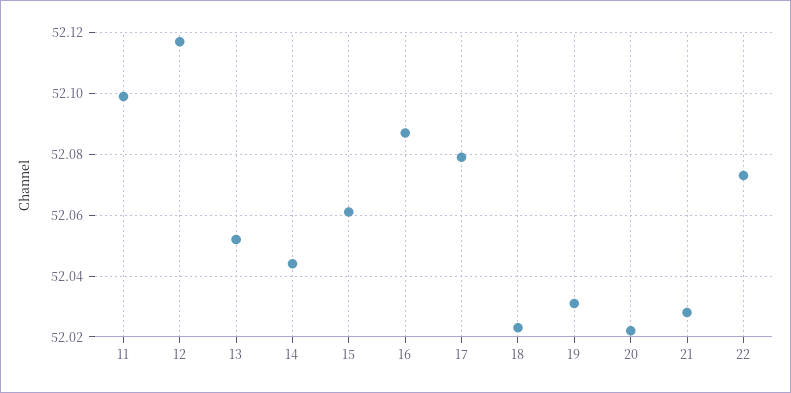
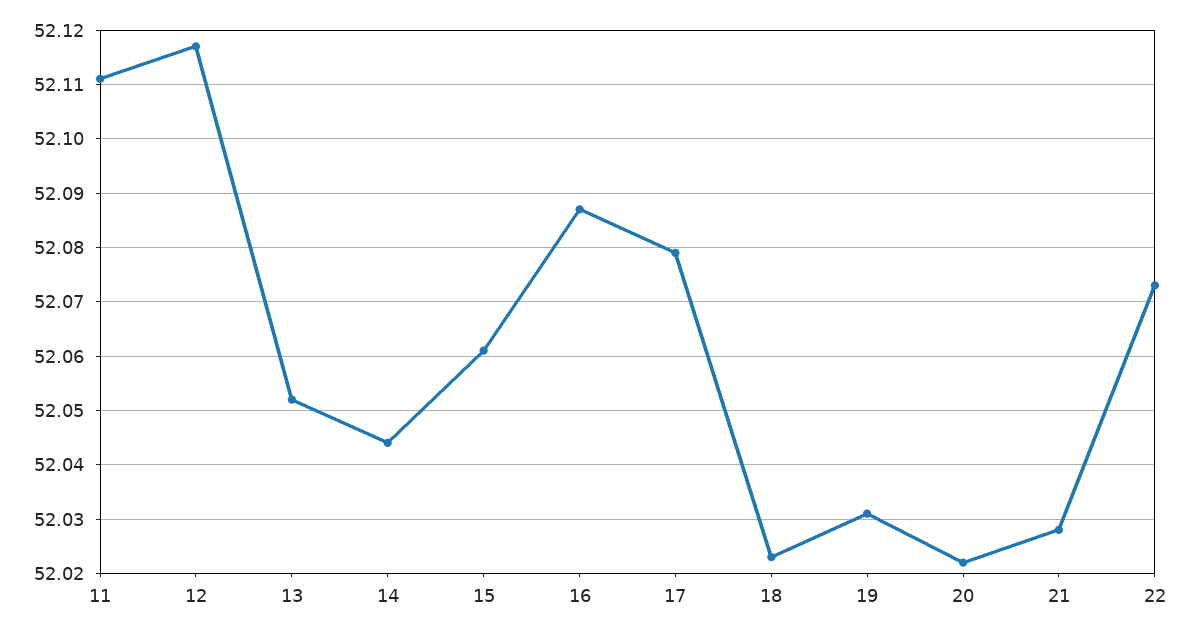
11: 52.1 -> 52.11

